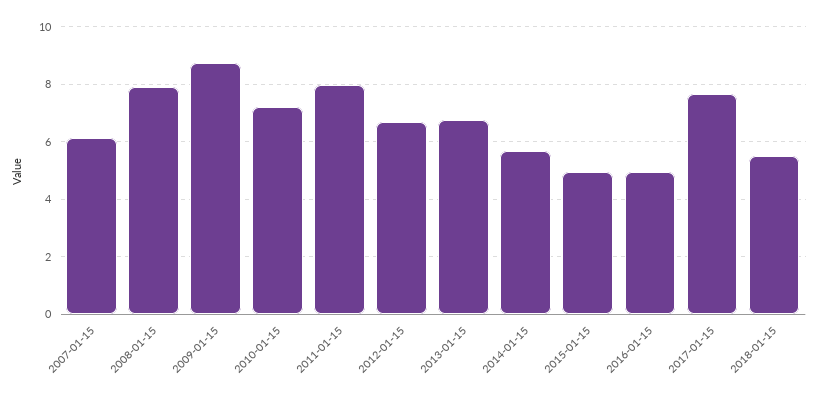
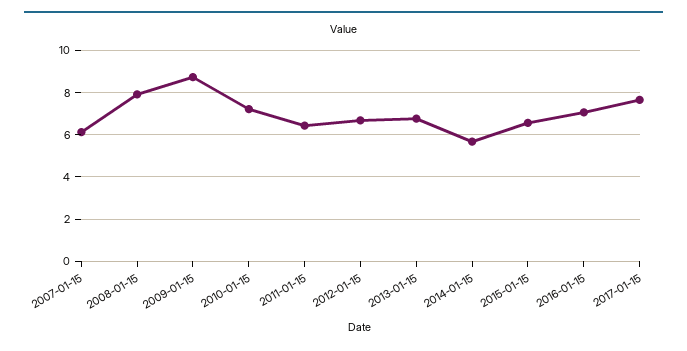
2011-01-15: 8 -> 6.5
2015-01-15: 5 -> 6.5
2016-01-15: 5 -> 7
2018-01-15: 5.5 -> none

